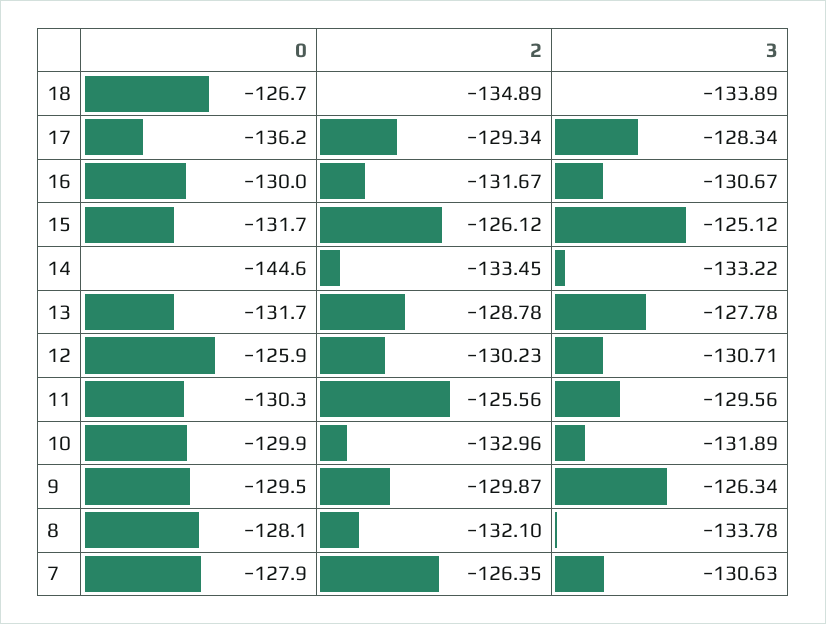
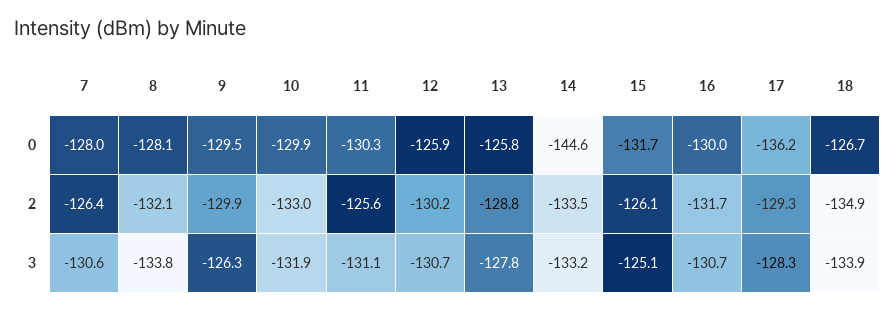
0, 13: -131.7 -> -125.8
3, 11: -129.56 -> -131.1
0, 7: -127.9 -> -128

